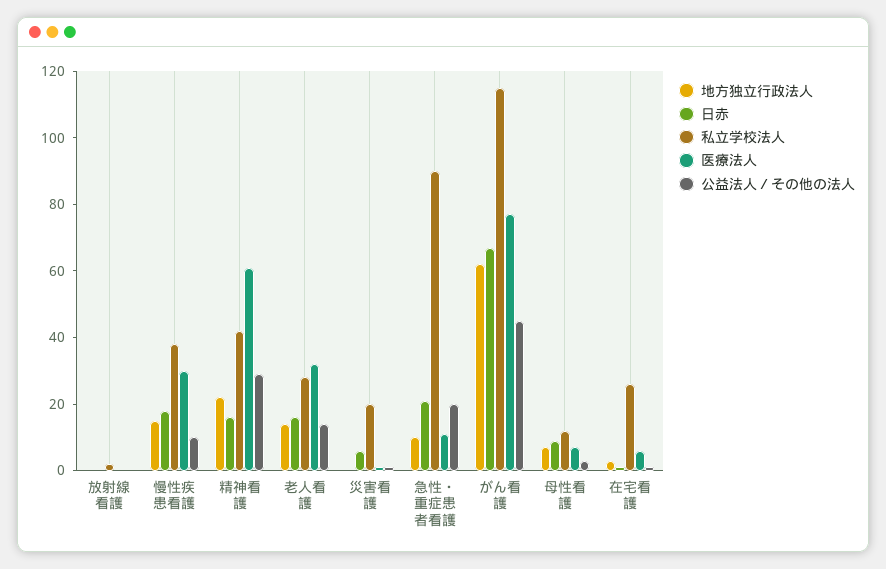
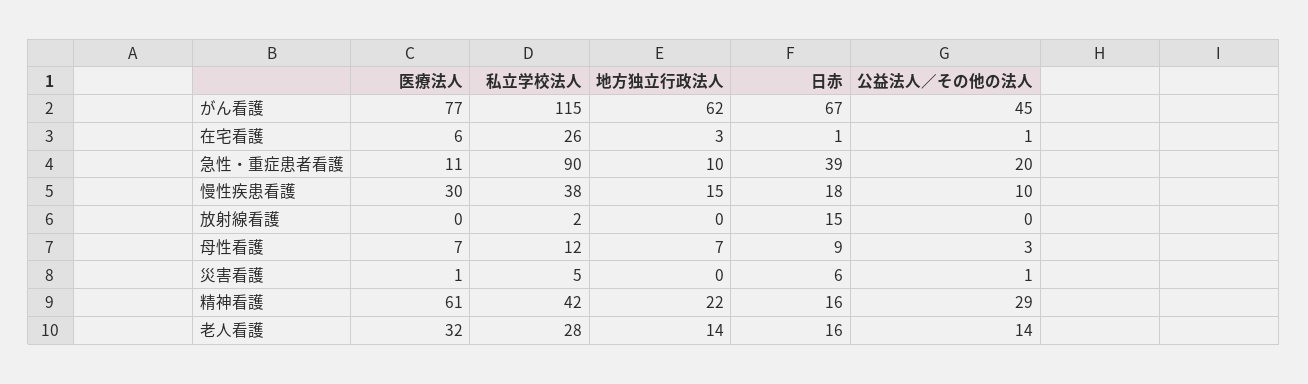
日赤, 放射線看護: 0 -> 15
私立学校法人, 災害看護: 20 -> 5
日赤, 急性・重症患者看護: 20 -> 39

